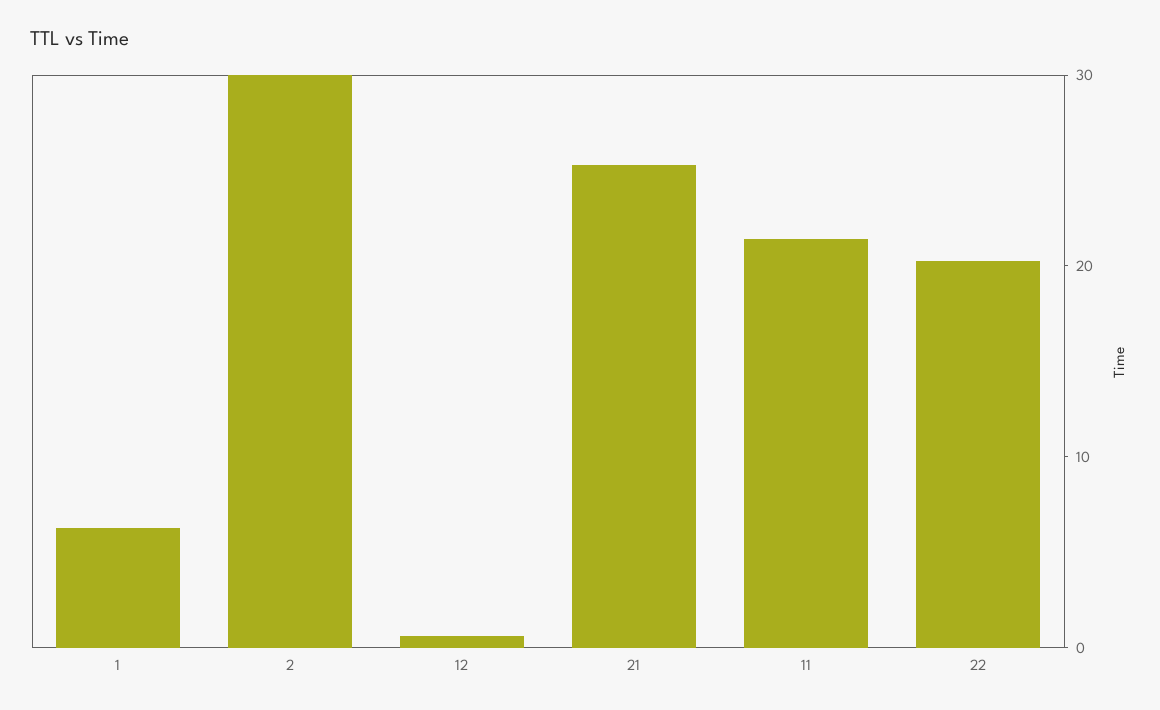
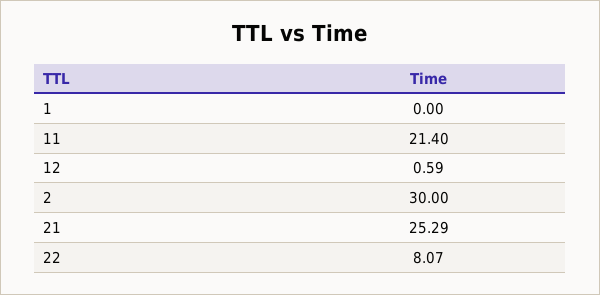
1: 6 -> 0
22: 20 -> 8.07

